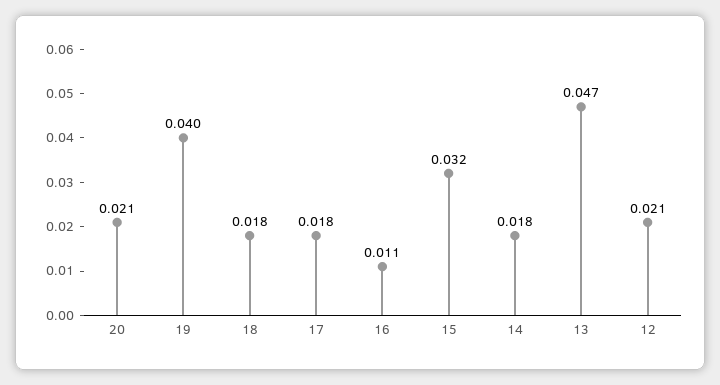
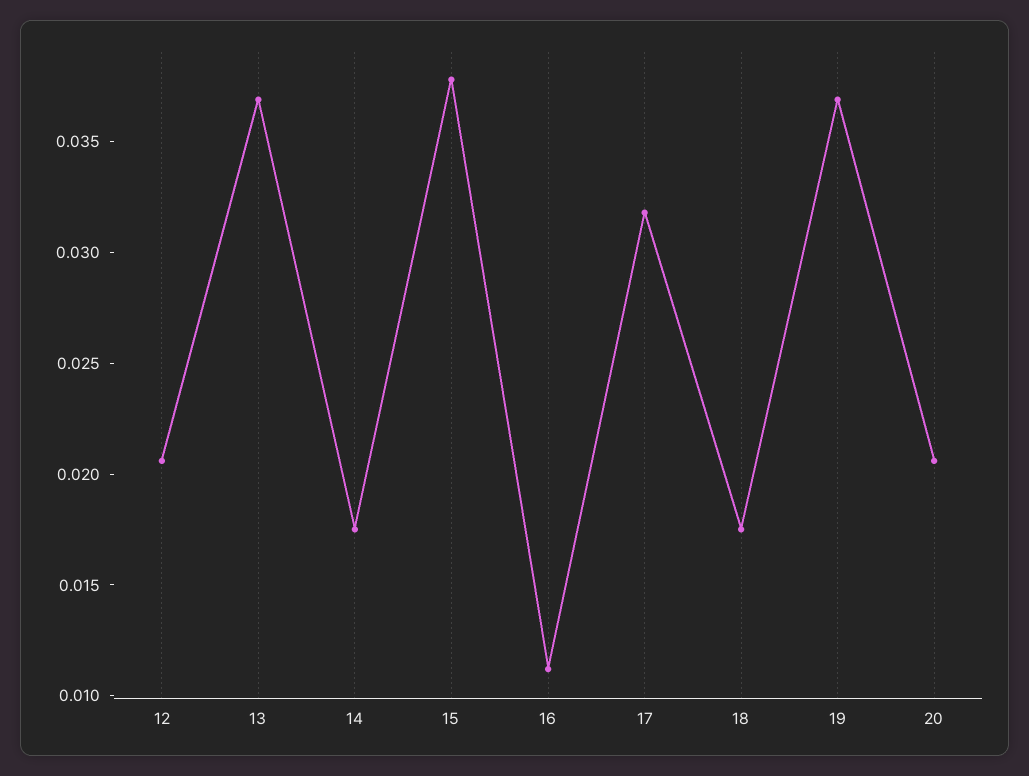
19: 0.04 -> 0.037
17: 0.018 -> 0.032
15: 0.032 -> 0.038
13: 0.047 -> 0.037

